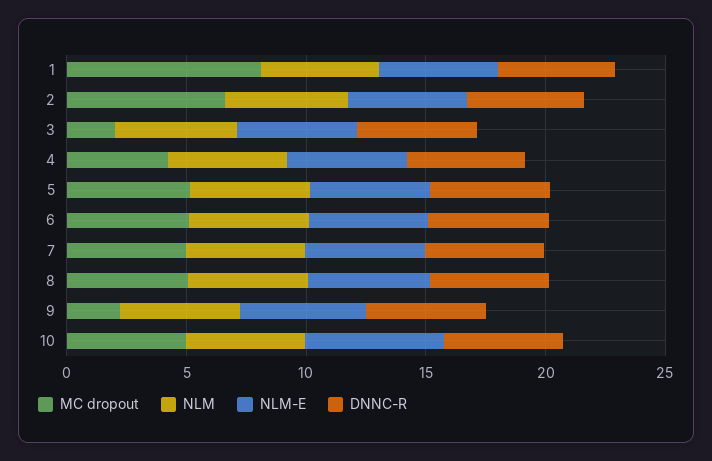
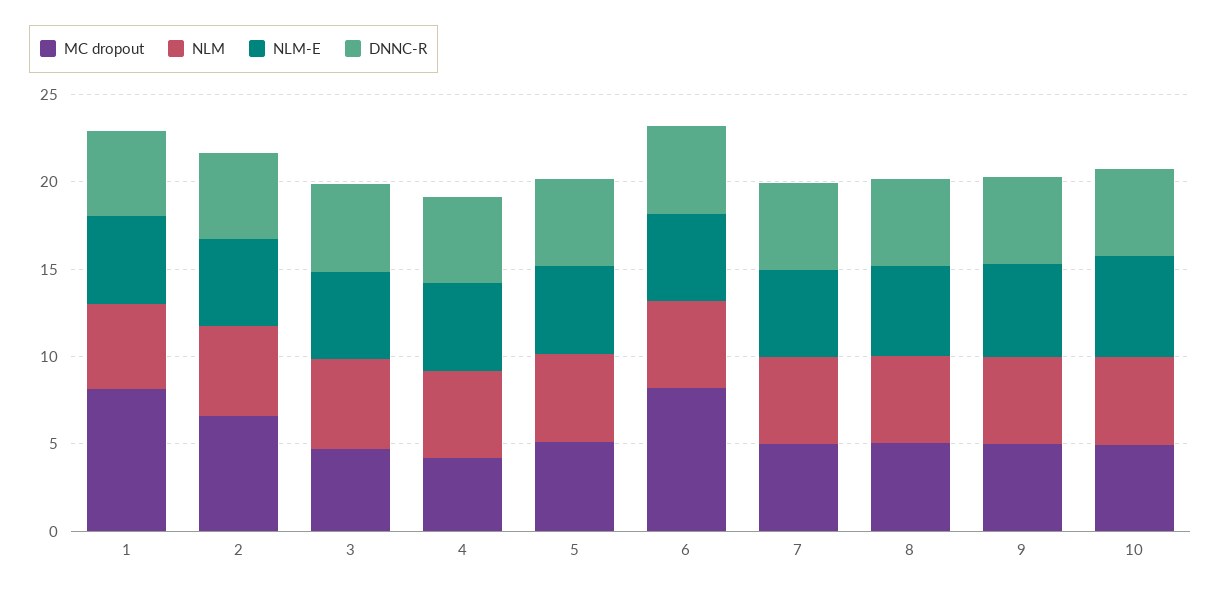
MC dropout, 3: 2 -> 5
MC dropout, 6: 5 -> 8
MC dropout, 9: 2 -> 5

